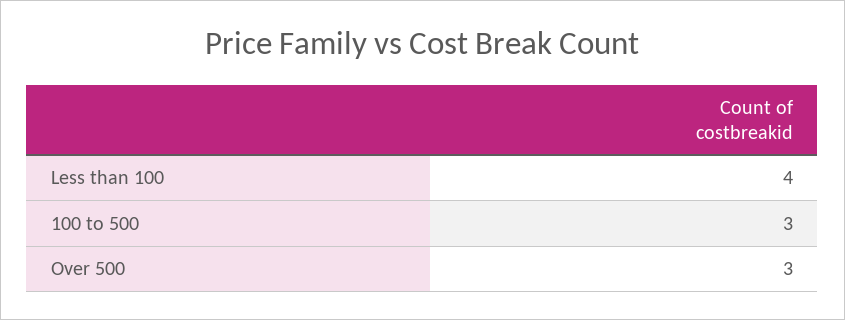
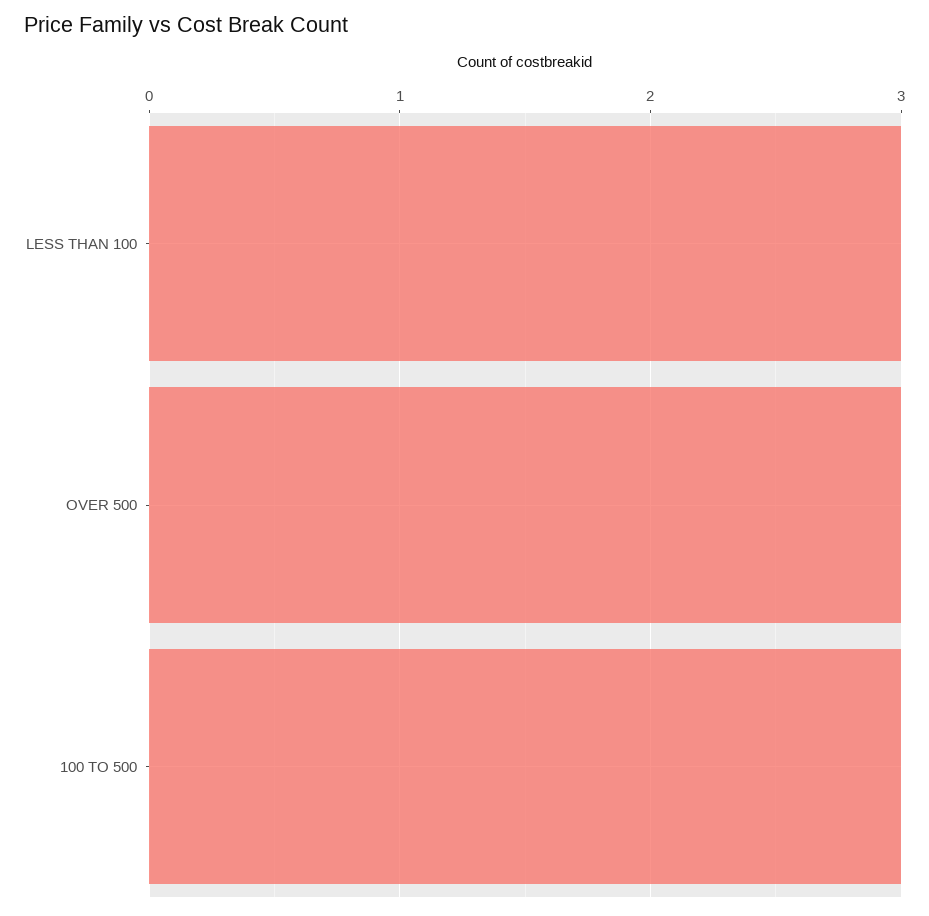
Less than 100: 4 -> 3

